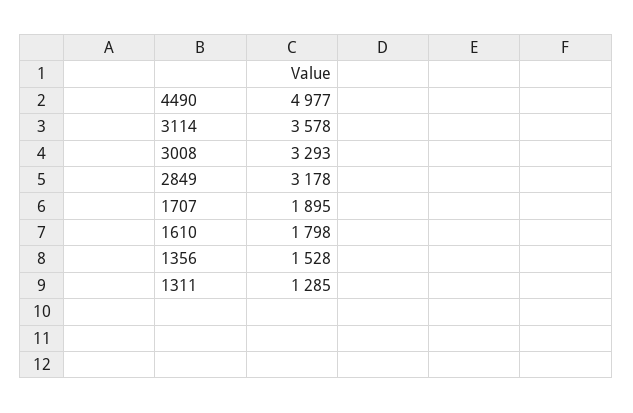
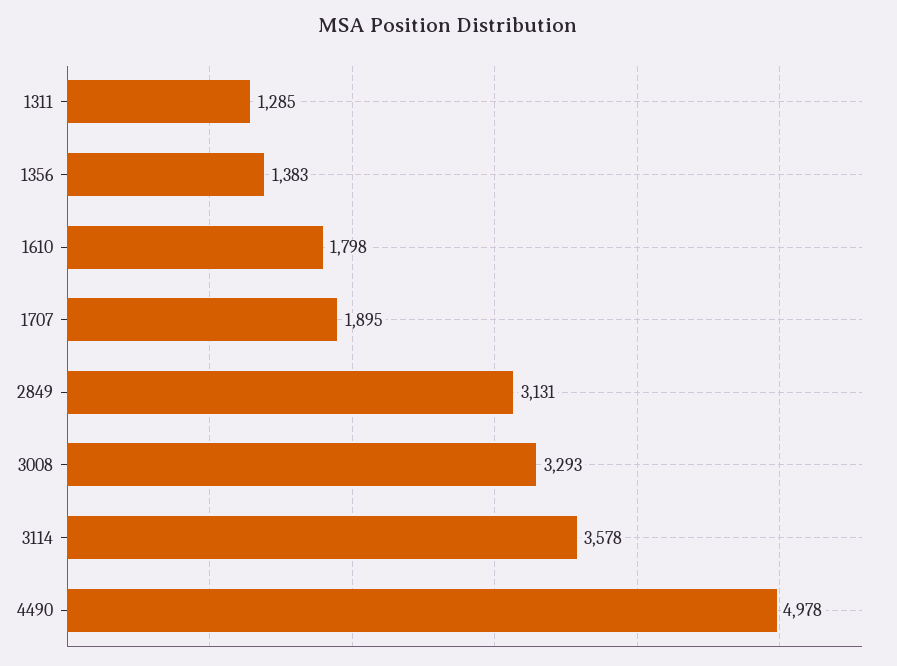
4490: 4977 -> 4978
2849: 3178 -> 3131
1356: 1528 -> 1383

